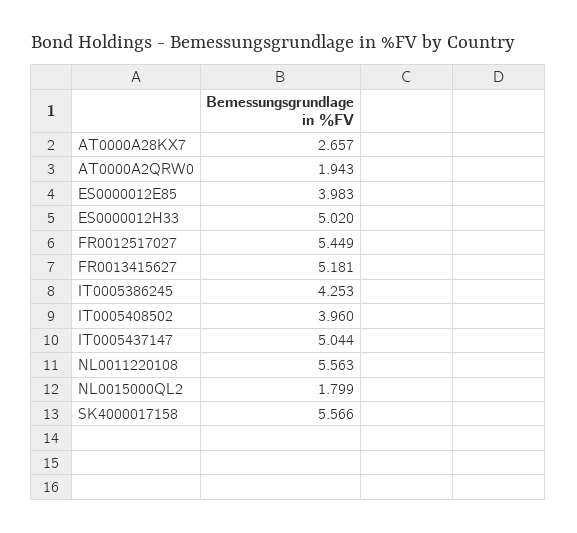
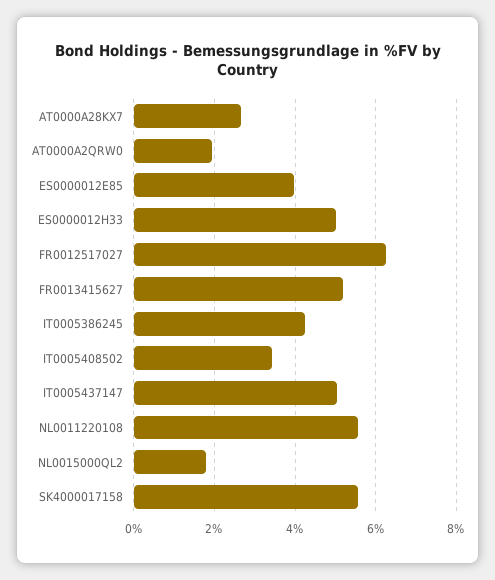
FR0012517027: 5.449 -> 6.2
IT0005408502: 3.96 -> 3.4

